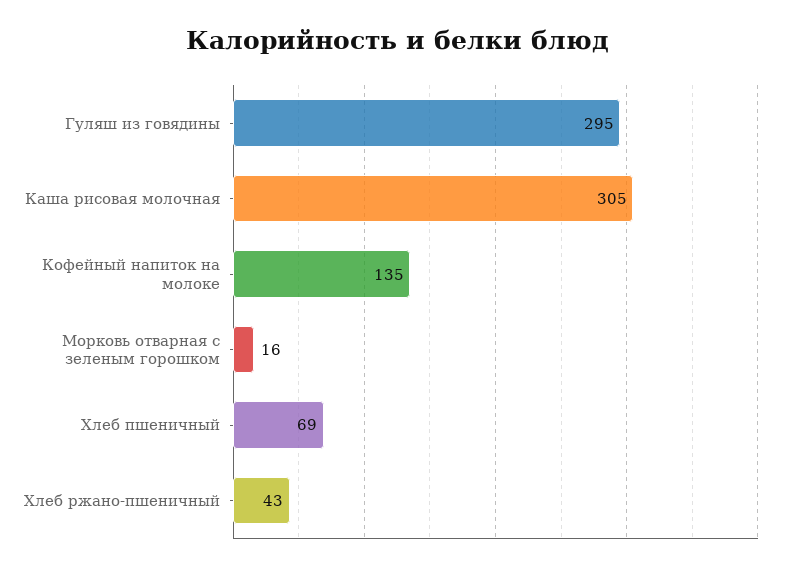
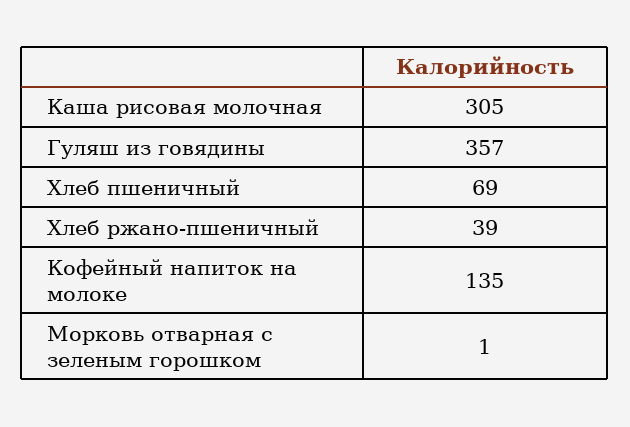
Гуляш из говядины: 295 -> 357
Морковь отварная с зеленым горошком: 16 -> 1
Хлеб ржано-пшеничный: 43 -> 39

